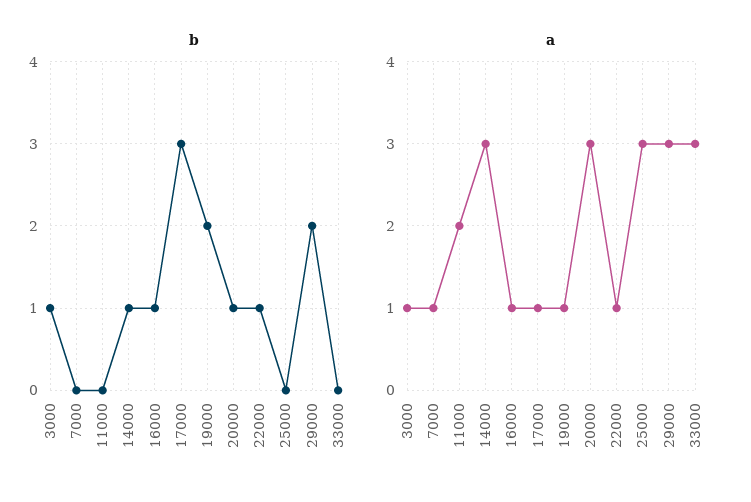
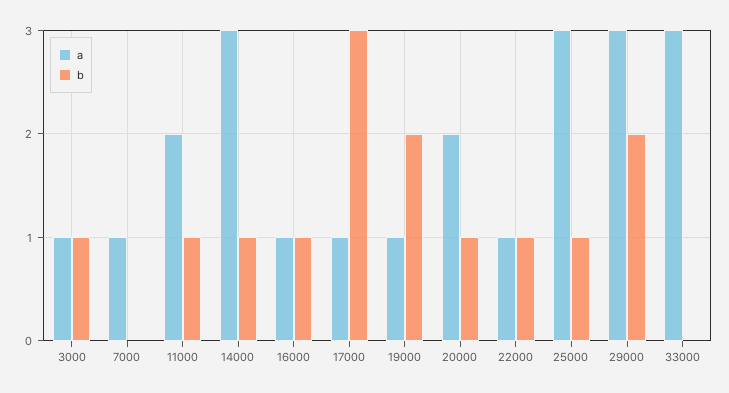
b, 11000: 0 -> 1
b, 25000: 0 -> 1
a, 20000: 3 -> 2

